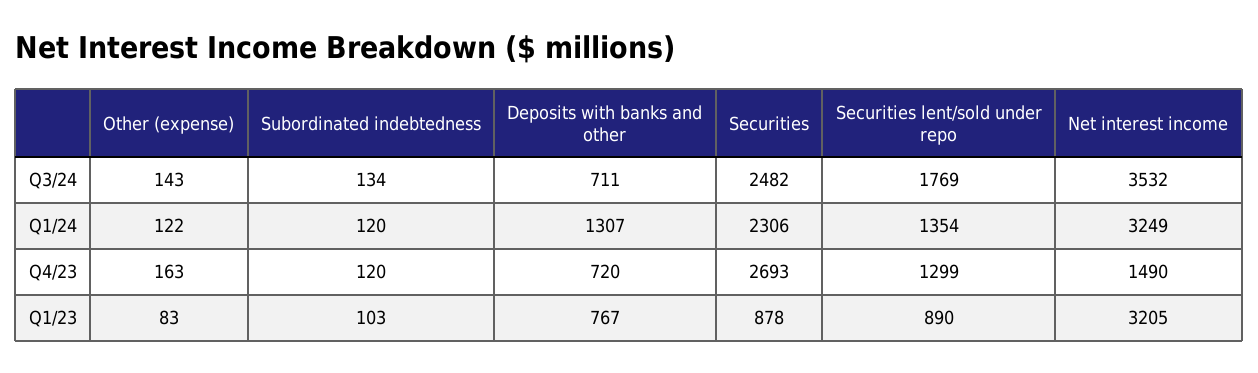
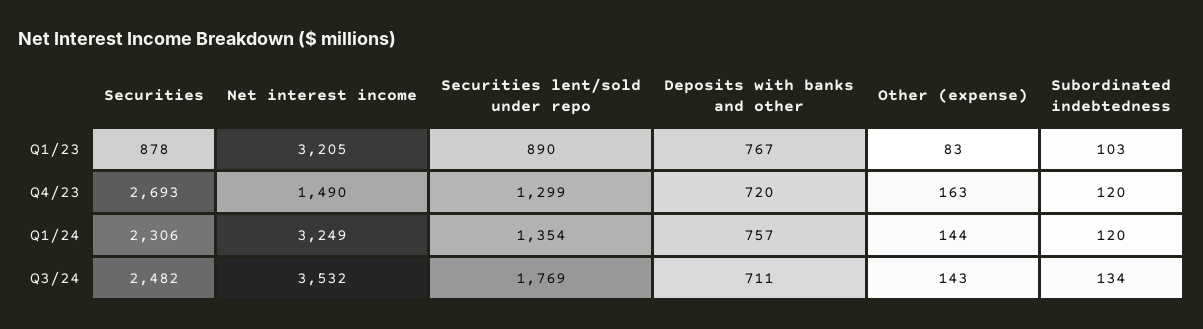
Other (expense), Q1/24: 122 -> 144
Deposits with banks and other, Q1/24: 1307 -> 757

